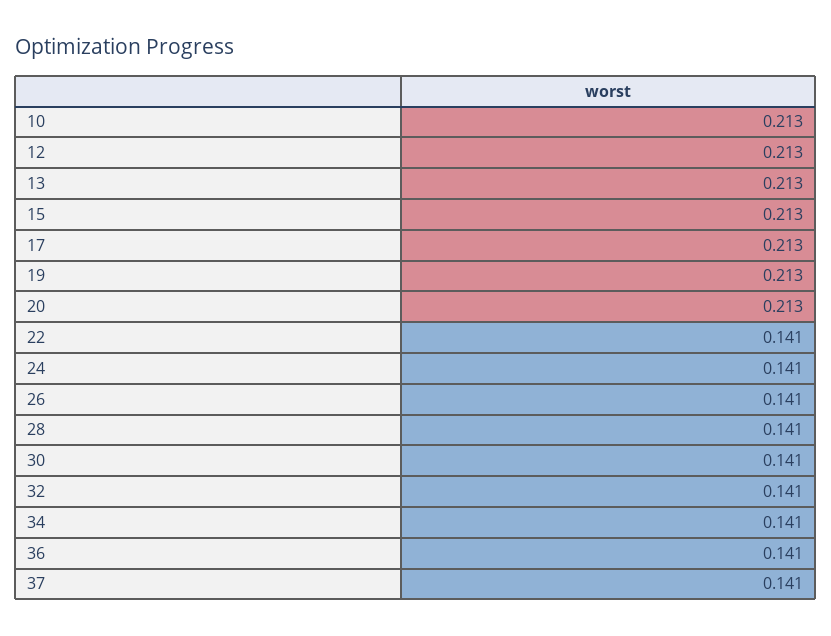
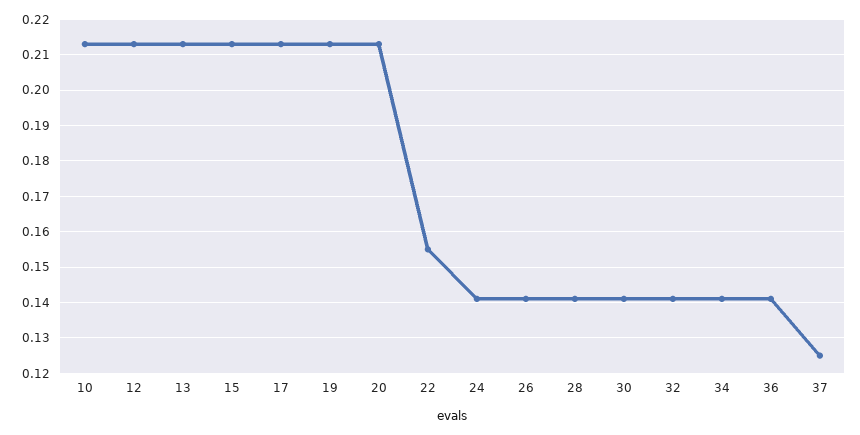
22: 0.141 -> 0.155
37: 0.141 -> 0.125

